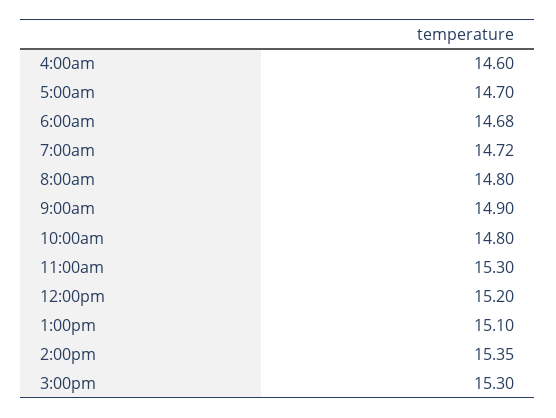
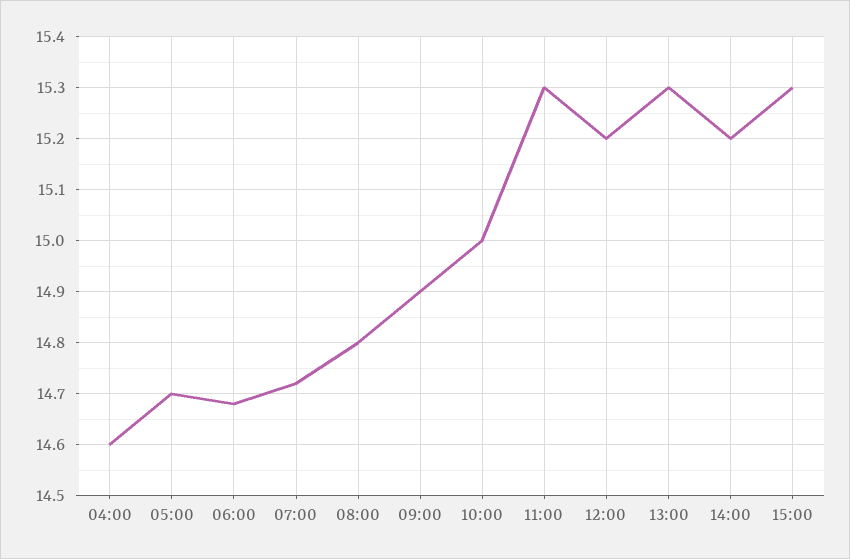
10:00am: 14.8 -> 15
1:00pm: 15.1 -> 15.3
2:00pm: 15.35 -> 15.2

